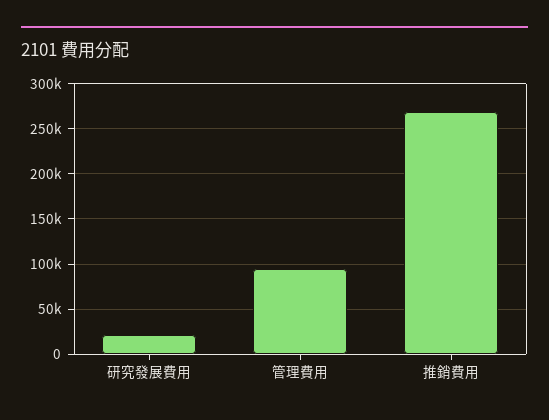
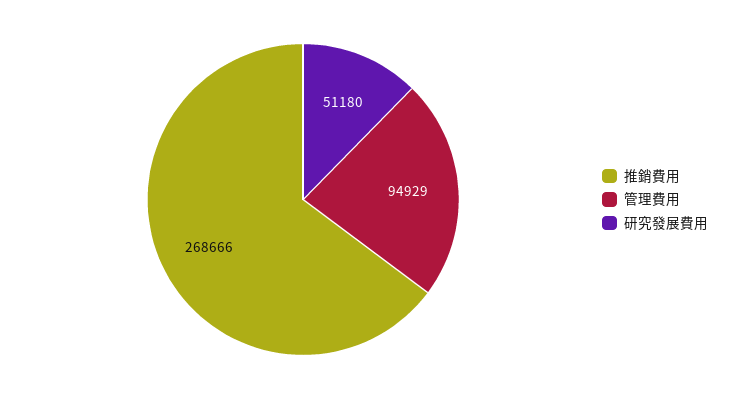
研究發展費用: 20000 -> 51180

